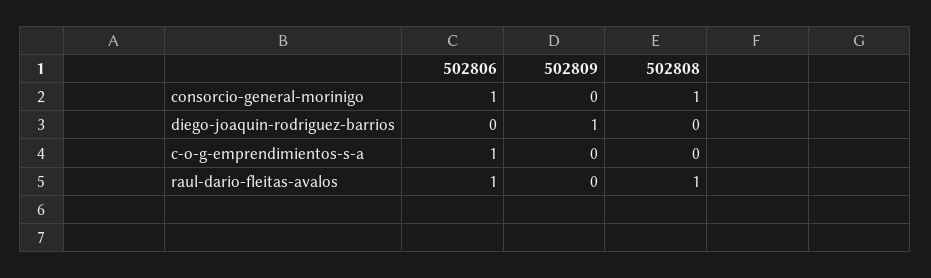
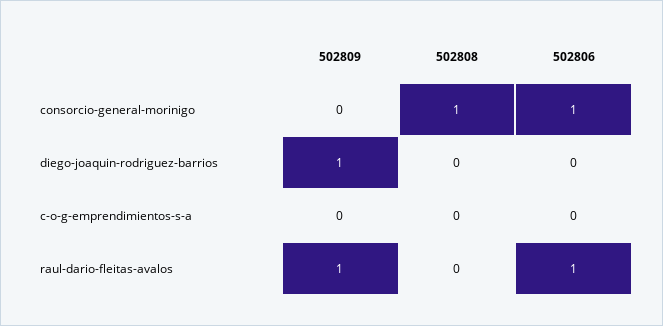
502806, c-o-g-emprendimientos-s-a: 1 -> 0
502809, raul-dario-fleitas-avalos: 0 -> 1
502808, raul-dario-fleitas-avalos: 1 -> 0

